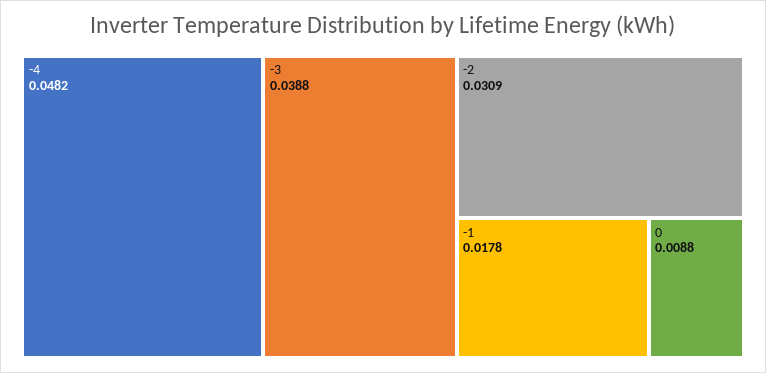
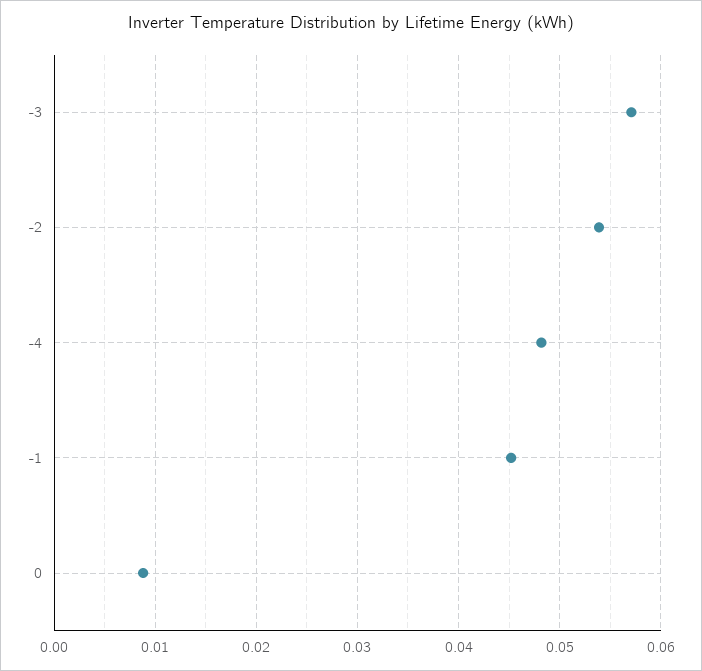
-3: 0.0388 -> 0.057
-2: 0.0309 -> 0.054
-1: 0.0178 -> 0.045

